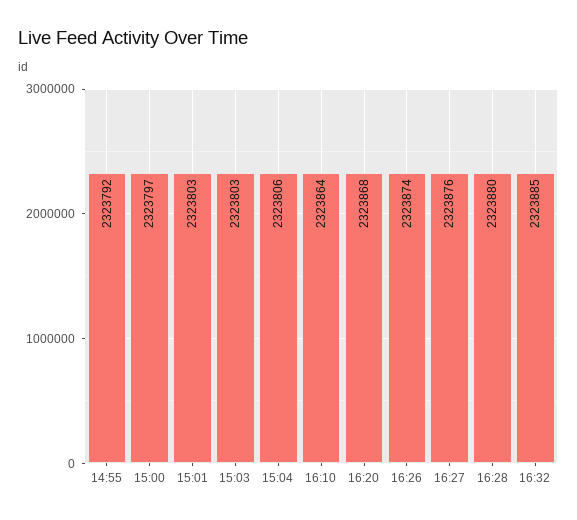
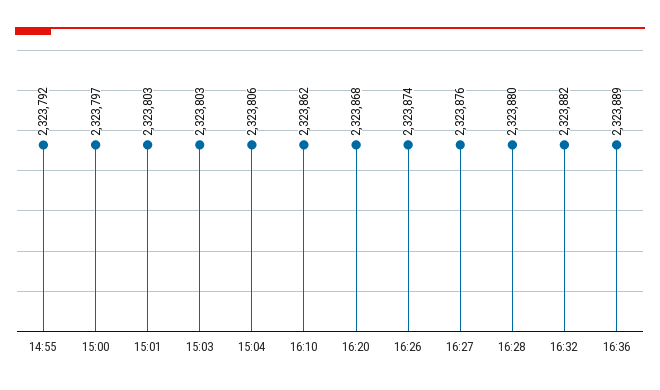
16:10: 2323864 -> 2323862
16:32: 2323885 -> 2323882
16:36: none -> 2323889

